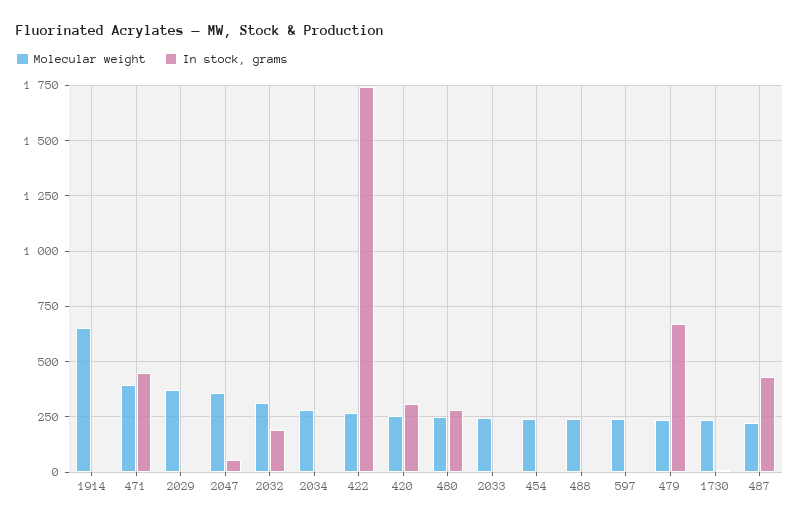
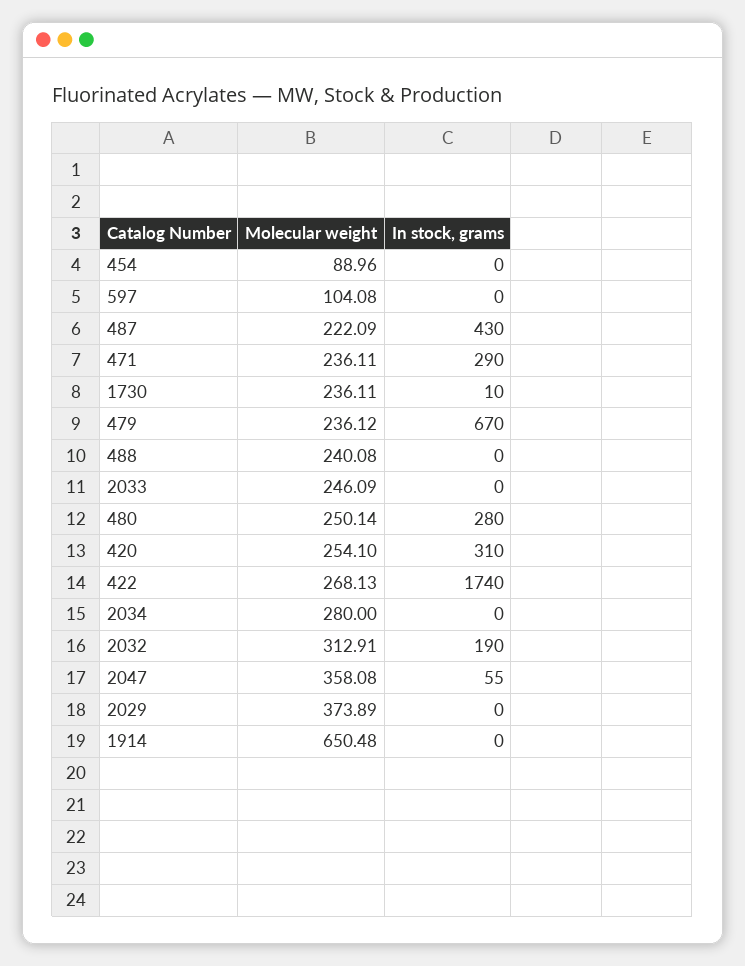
Molecular weight, 471: 400 -> 236.11
In stock, grams, 471: 450 -> 290
Molecular weight, 454: 250 -> 88.96
Molecular weight, 597: 250 -> 104.08

